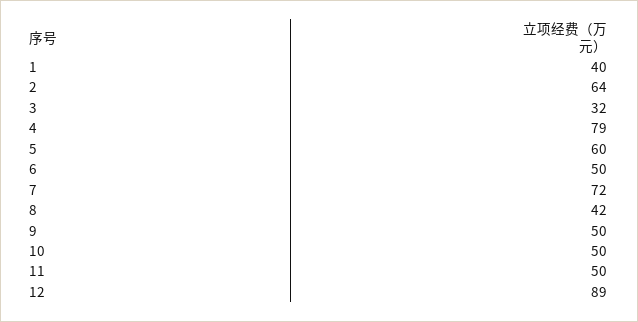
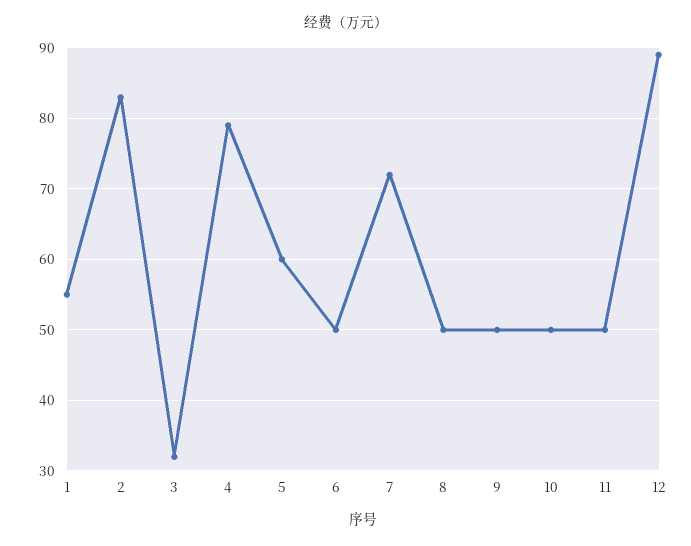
1: 40 -> 55
2: 64 -> 83
8: 42 -> 50

